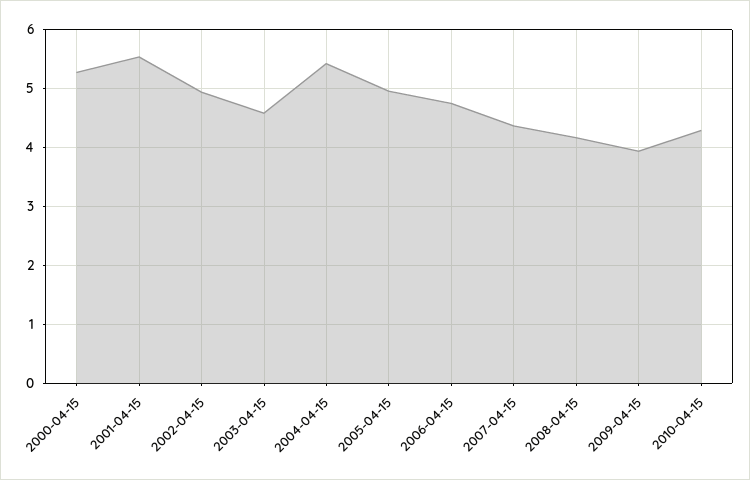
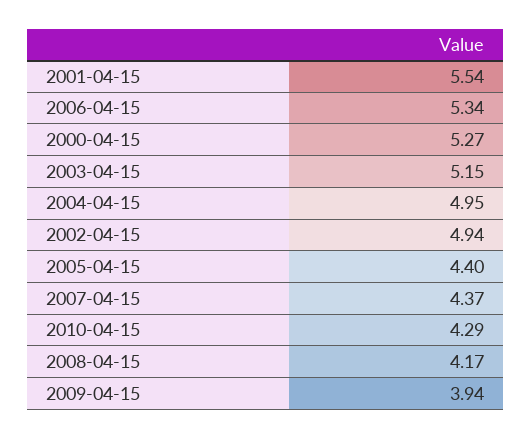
2003-04-15: 4.6 -> 5.15
2004-04-15: 5.4 -> 4.95
2005-04-15: 5 -> 4.4
2006-04-15: 4.8 -> 5.34

